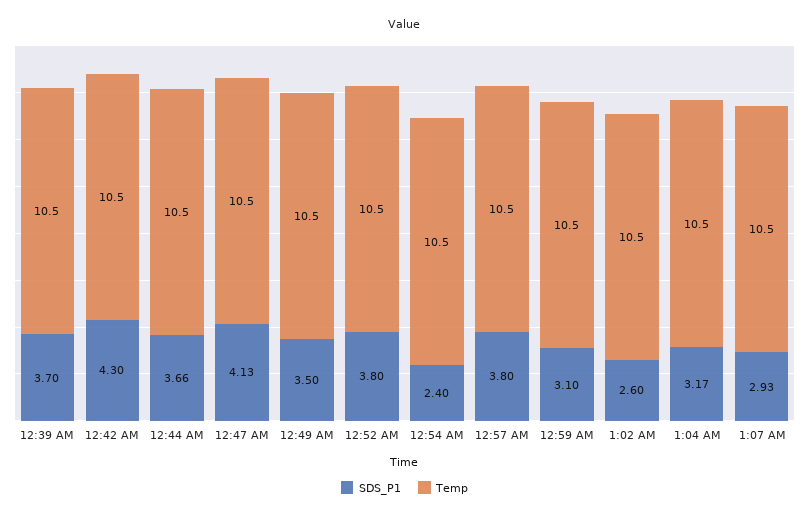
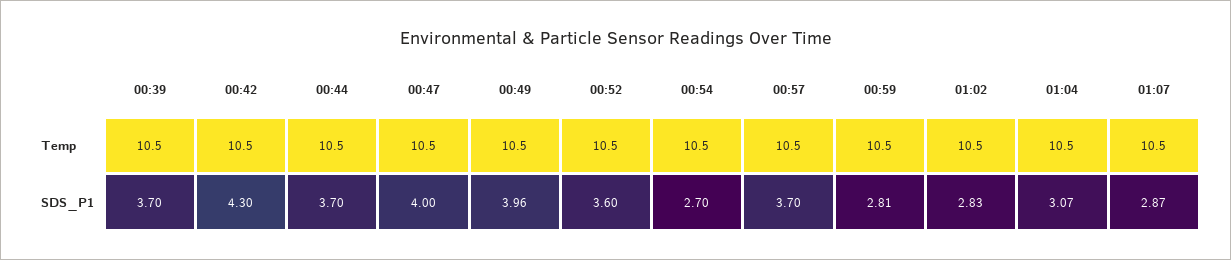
SDS_P1, 12:44 AM: 3.66 -> 3.7
SDS_P1, 12:47 AM: 4.13 -> 4
SDS_P1, 12:49 AM: 3.5 -> 3.96
SDS_P1, 12:52 AM: 3.8 -> 3.6
SDS_P1, 12:54 AM: 2.4 -> 2.7
SDS_P1, 12:57 AM: 3.8 -> 3.7
SDS_P1, 12:59 AM: 3.1 -> 2.81
SDS_P1, 1:02 AM: 2.6 -> 2.83
SDS_P1, 1:04 AM: 3.17 -> 3.07
SDS_P1, 1:07 AM: 2.93 -> 2.87

